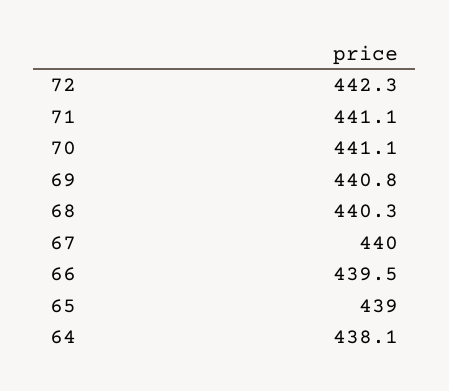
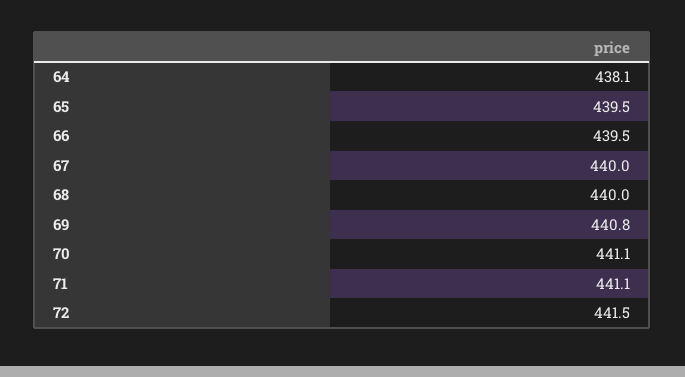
72: 442.3 -> 441.5
68: 440.3 -> 440
65: 439 -> 439.5

